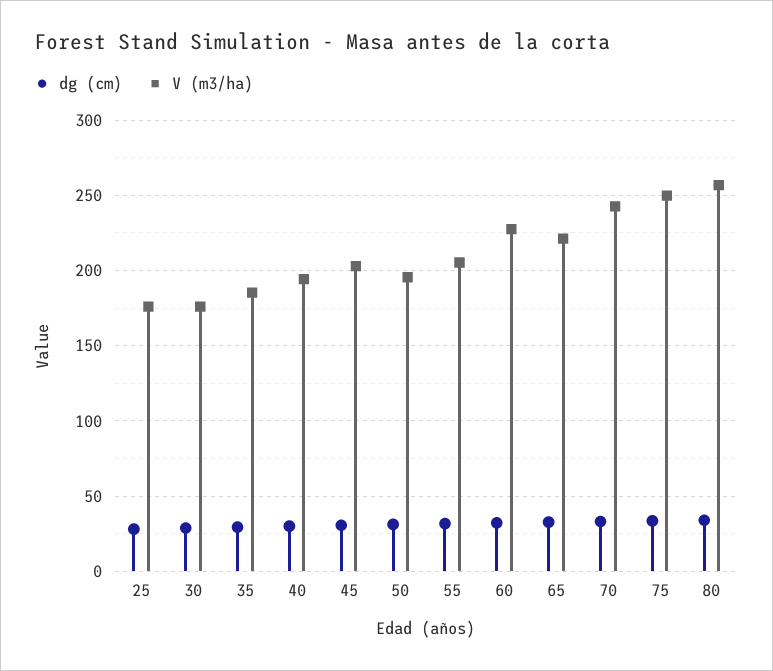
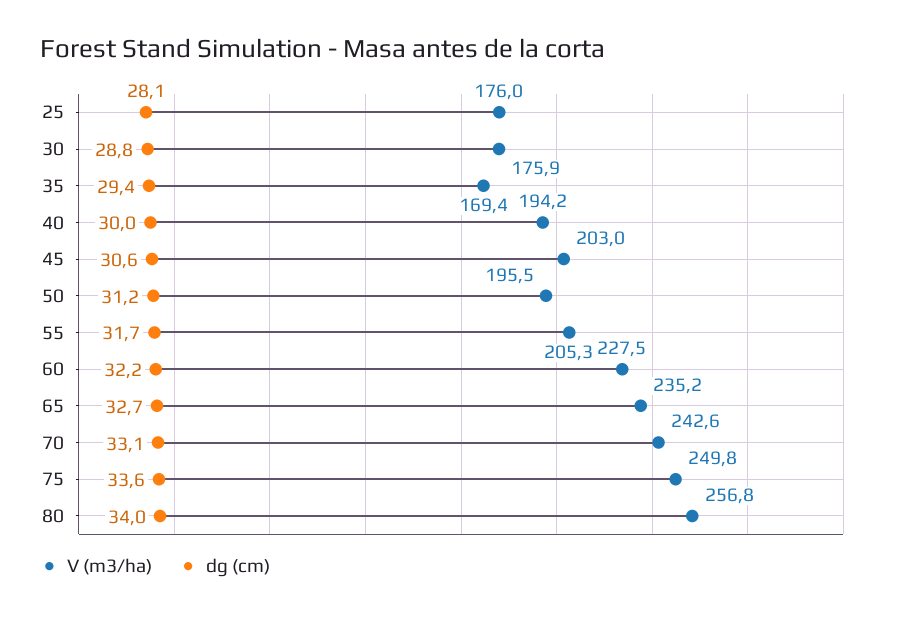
V (m3/ha), 35: 185 -> 169.4
V (m3/ha), 65: 220 -> 235.2

